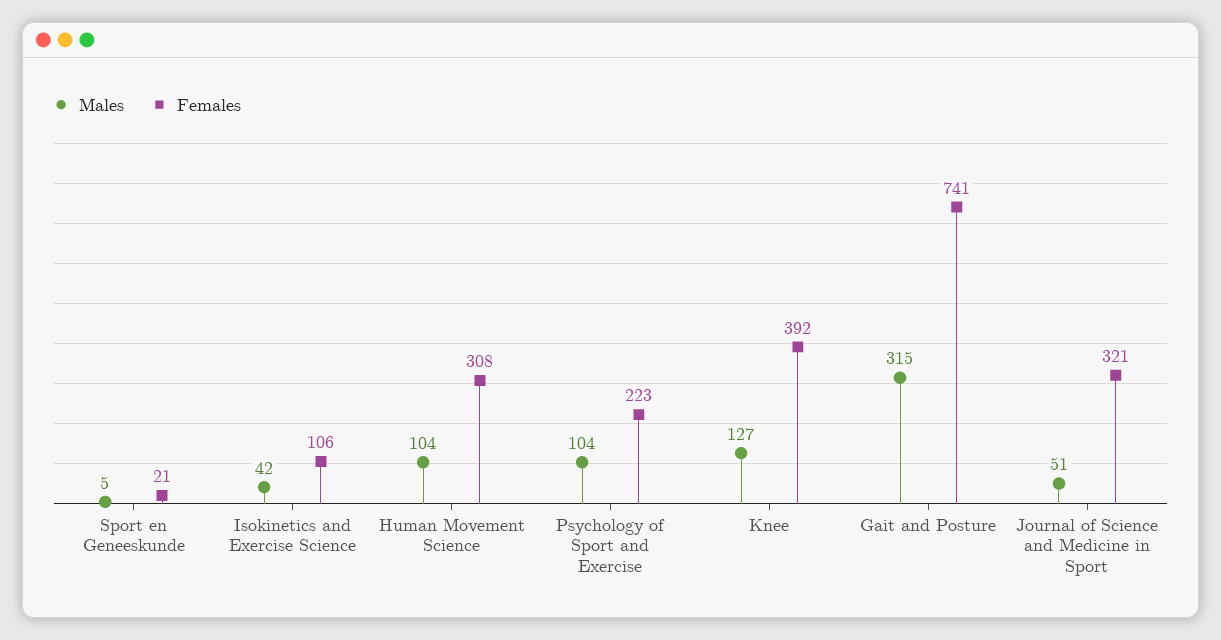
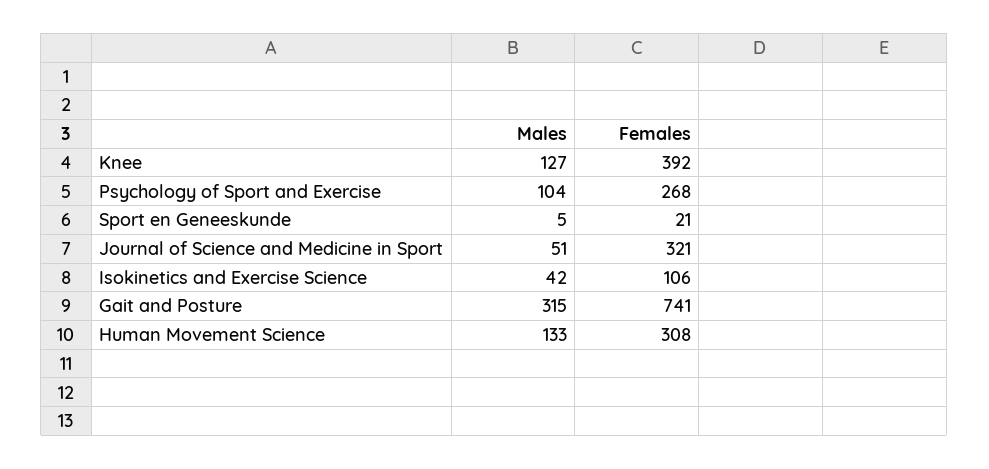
Males, Human Movement Science: 104 -> 133
Females, Psychology of Sport and Exercise: 223 -> 268

